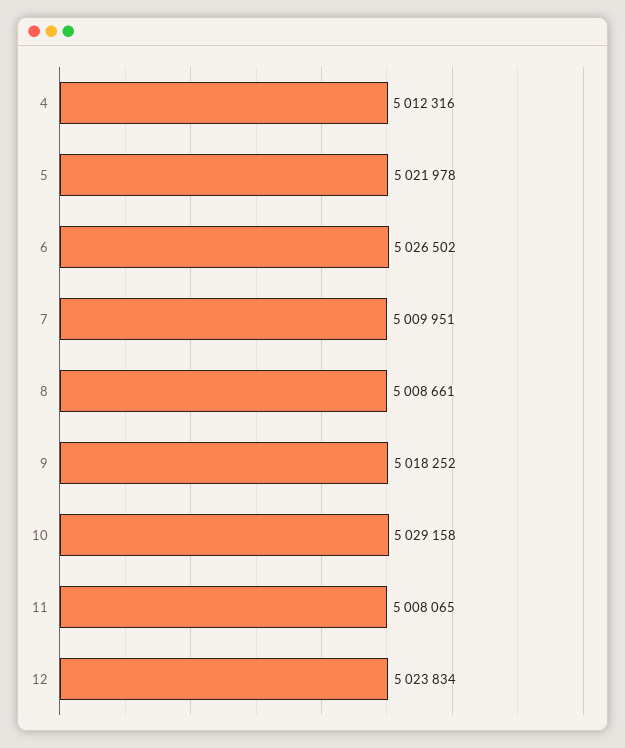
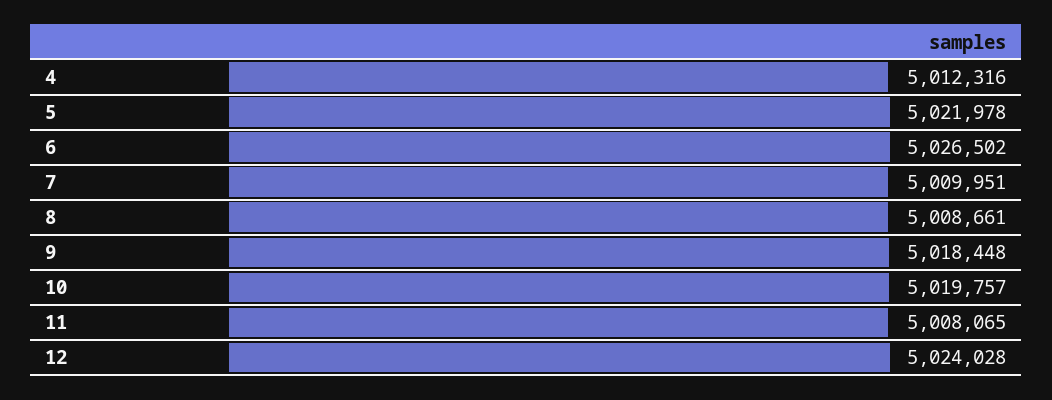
9: 5018252 -> 5018448
10: 5029158 -> 5019757
12: 5023834 -> 5024028

